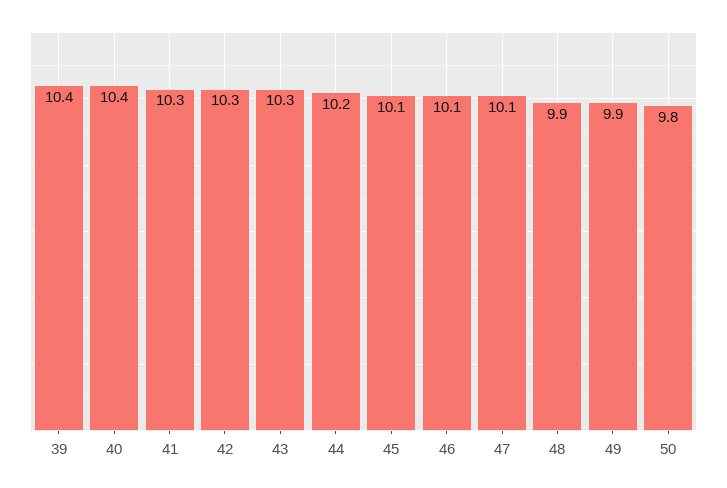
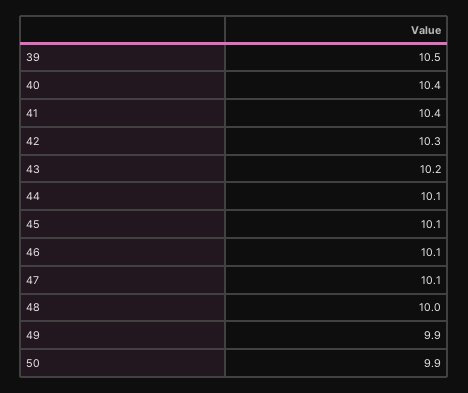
39: 10.4 -> 10.5
41: 10.3 -> 10.4
43: 10.3 -> 10.2
44: 10.2 -> 10.1
48: 9.9 -> 10
50: 9.8 -> 9.9

